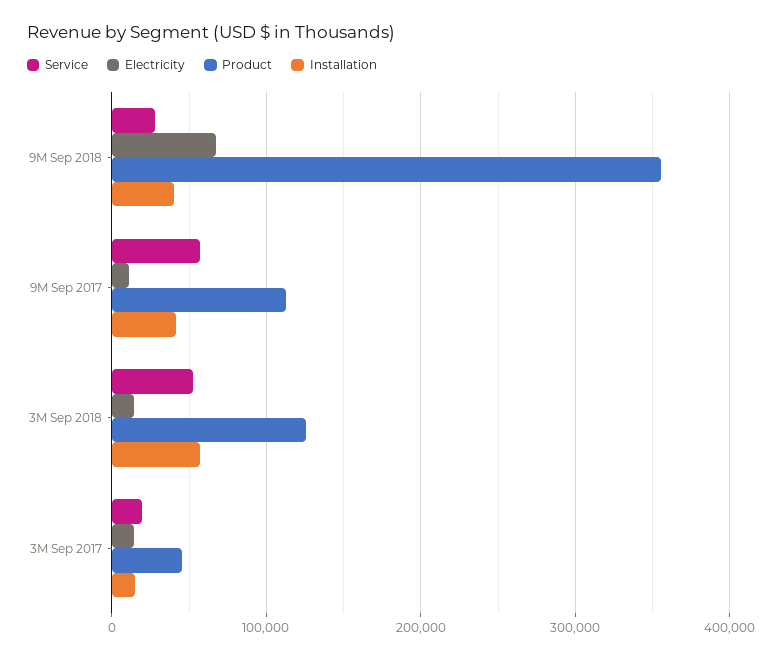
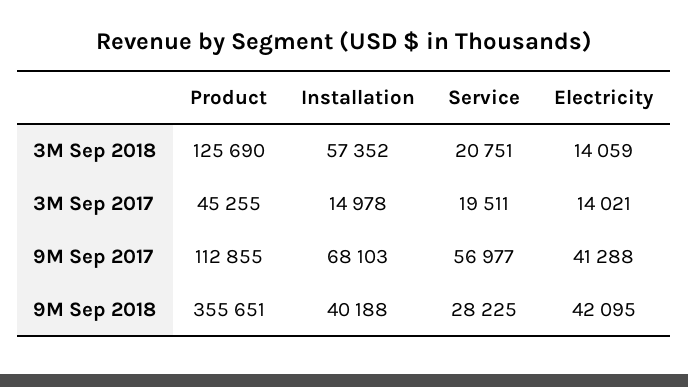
Electricity, 9M Sep 2018: 70000 -> 42095
Electricity, 9M Sep 2017: 10000 -> 41288
Installation, 9M Sep 2017: 40000 -> 68103
Service, 3M Sep 2018: 50000 -> 20751

